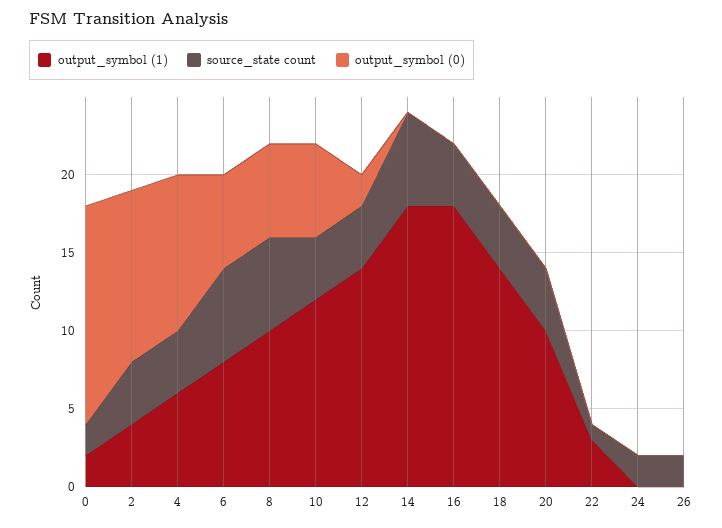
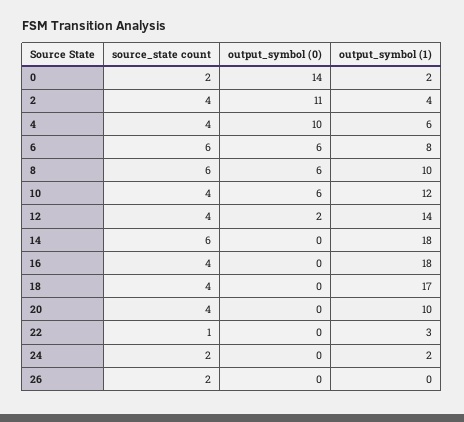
output_symbol (1), 18: 14 -> 17
output_symbol (1), 24: 0 -> 2

